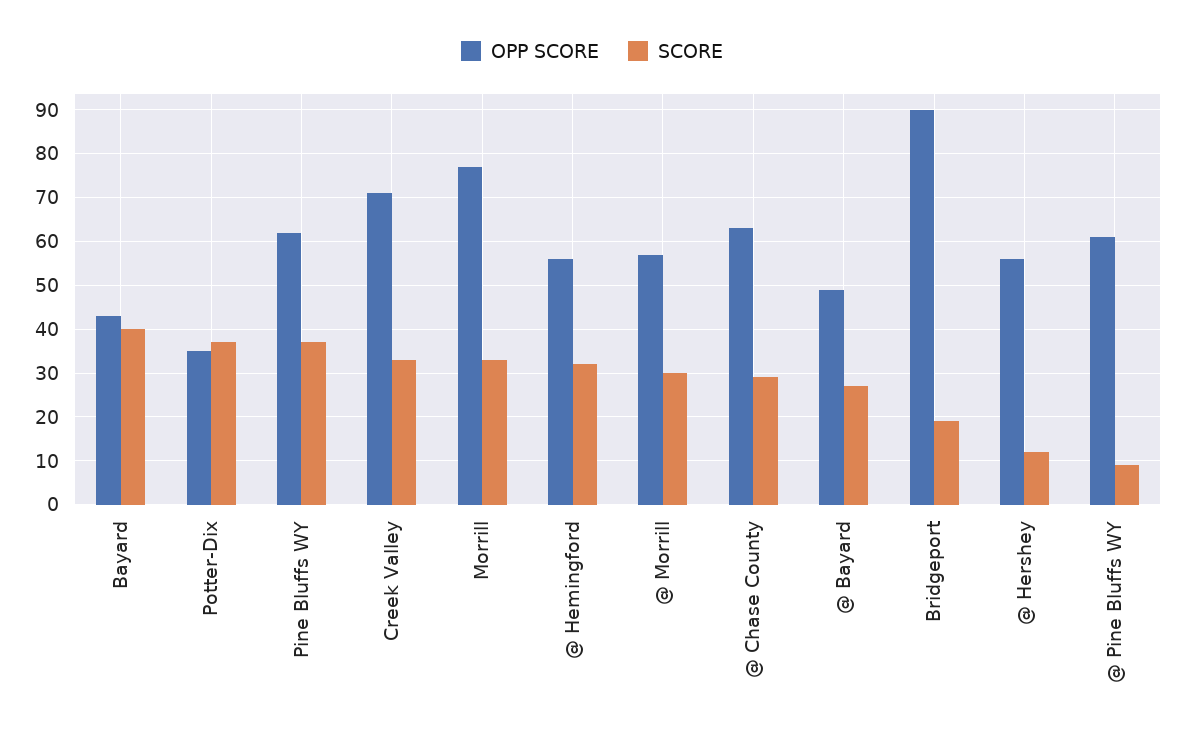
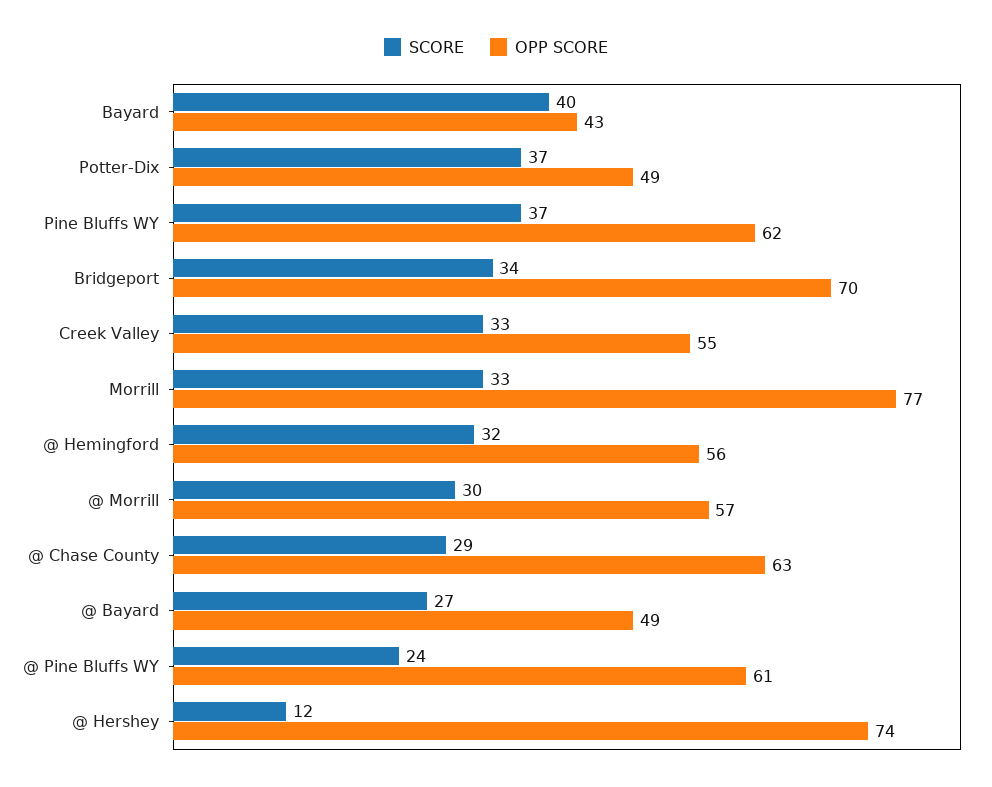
OPP SCORE, Potter-Dix: 35 -> 49
OPP SCORE, Creek Valley: 70 -> 55
OPP SCORE, Bridgeport: 90 -> 70
SCORE, Bridgeport: 20 -> 34
OPP SCORE, @ Hershey: 55 -> 74
SCORE, @ Pine Bluffs WY: 10 -> 24

